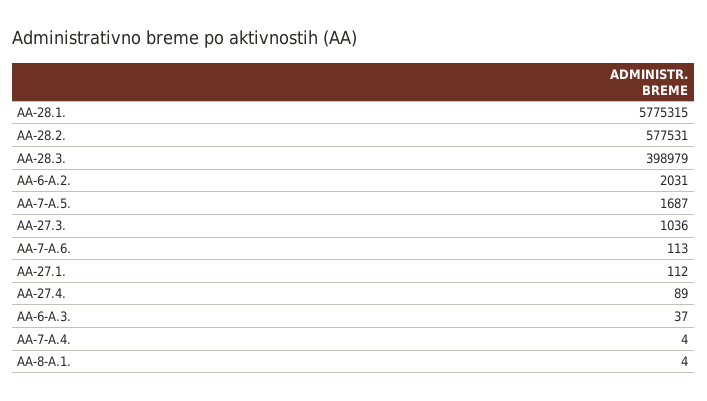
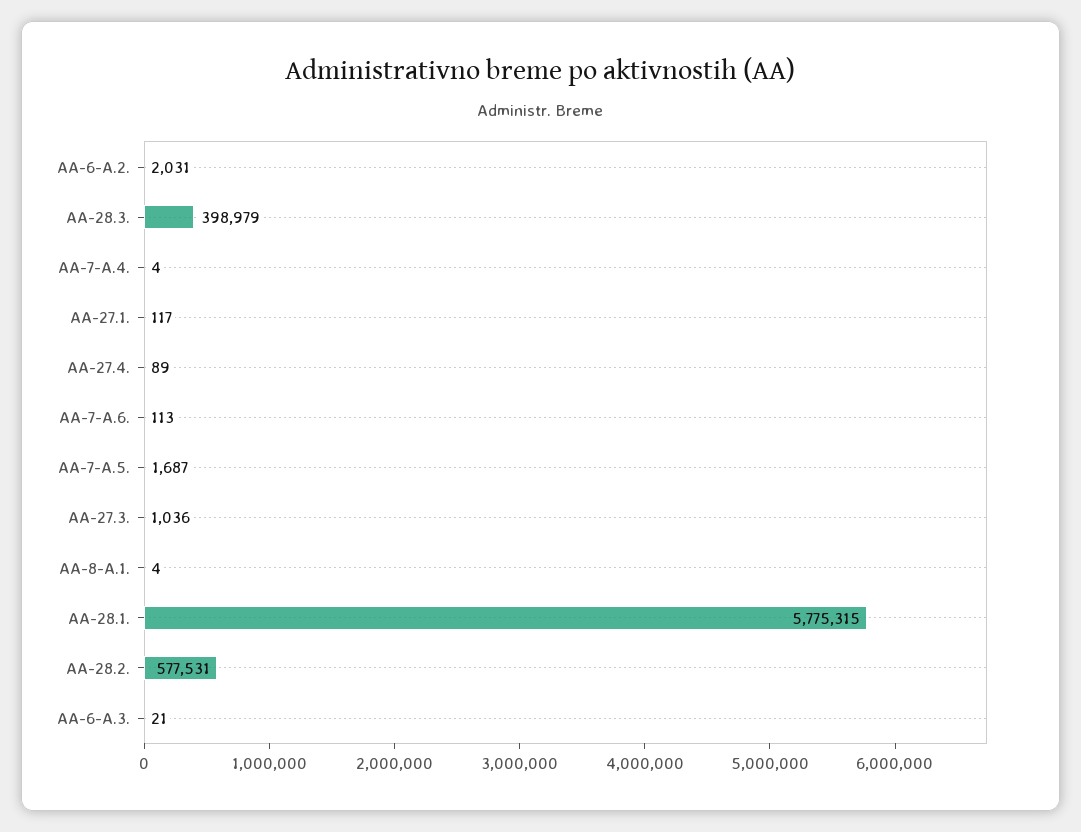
AA-27.1.: 112 -> 117
AA-6-A.3.: 37 -> 21

